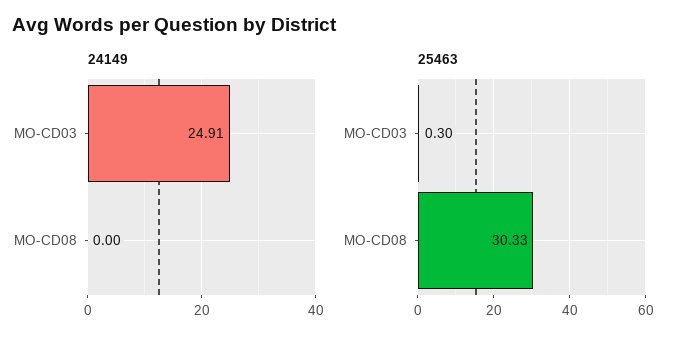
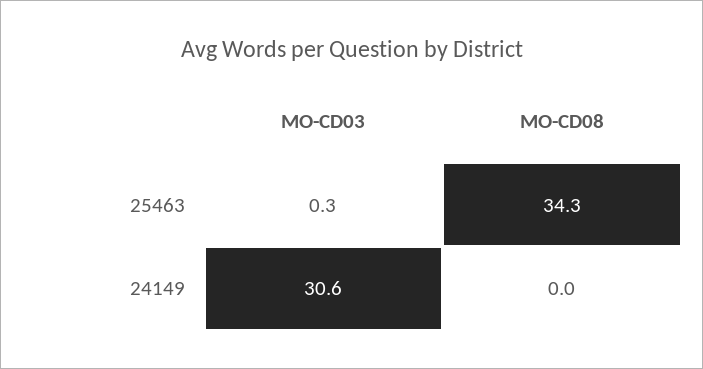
24149, MO-CD03: 24.91 -> 30.6
25463, MO-CD08: 30.33 -> 34.3

